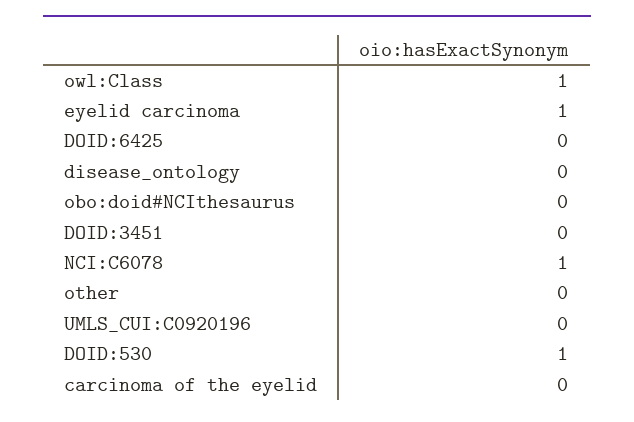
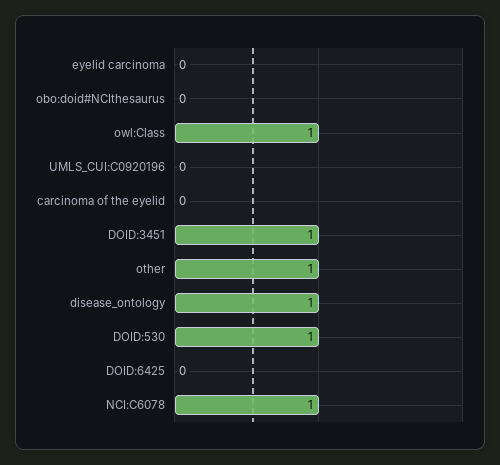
eyelid carcinoma: 1 -> 0
disease_ontology: 0 -> 1
DOID:3451: 0 -> 1
other: 0 -> 1

